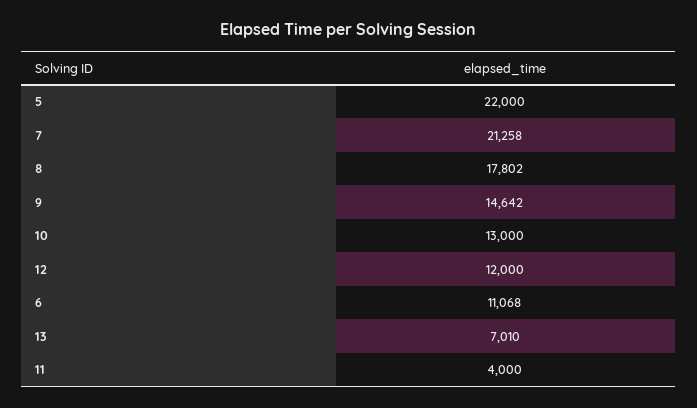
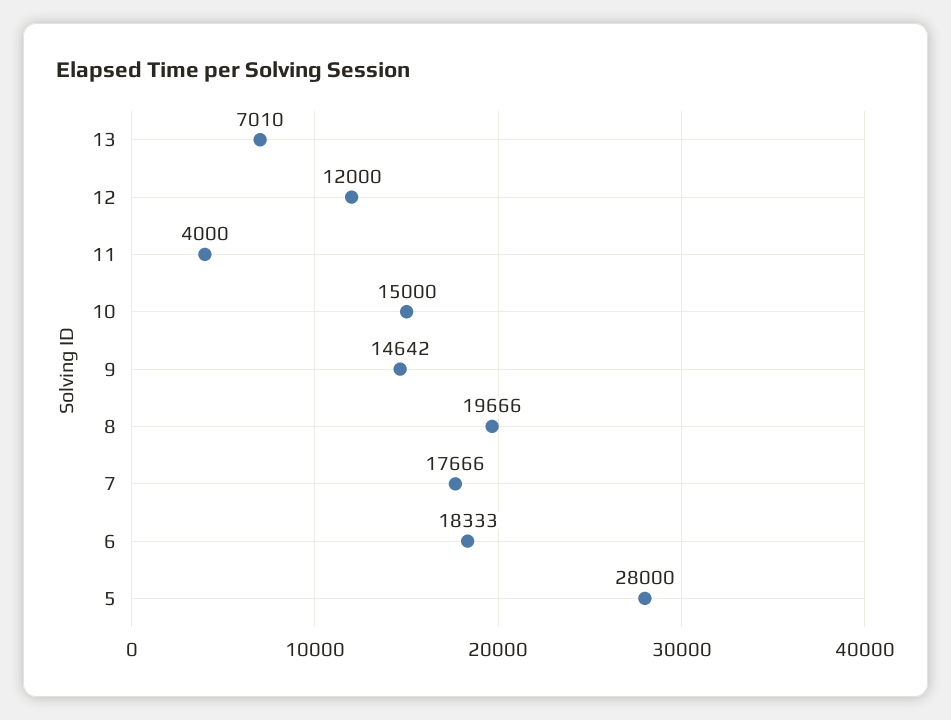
5: 22000 -> 28000
7: 21258 -> 17666
8: 17802 -> 19666
10: 13000 -> 15000
6: 11068 -> 18333

